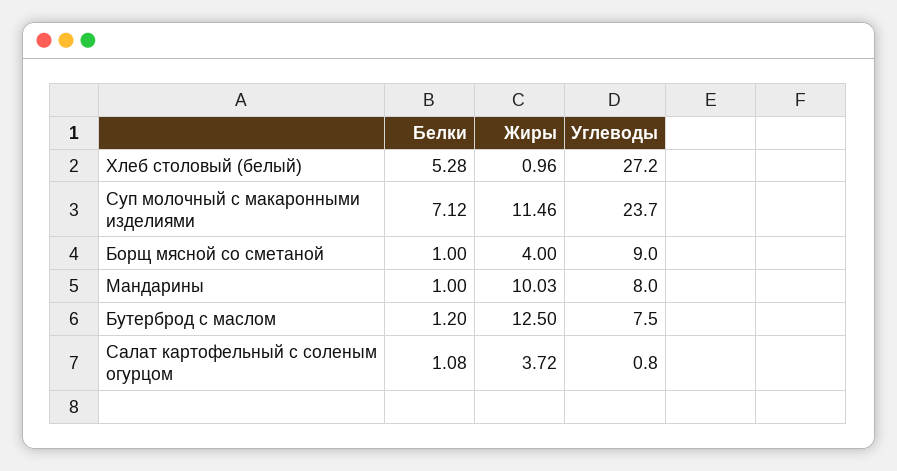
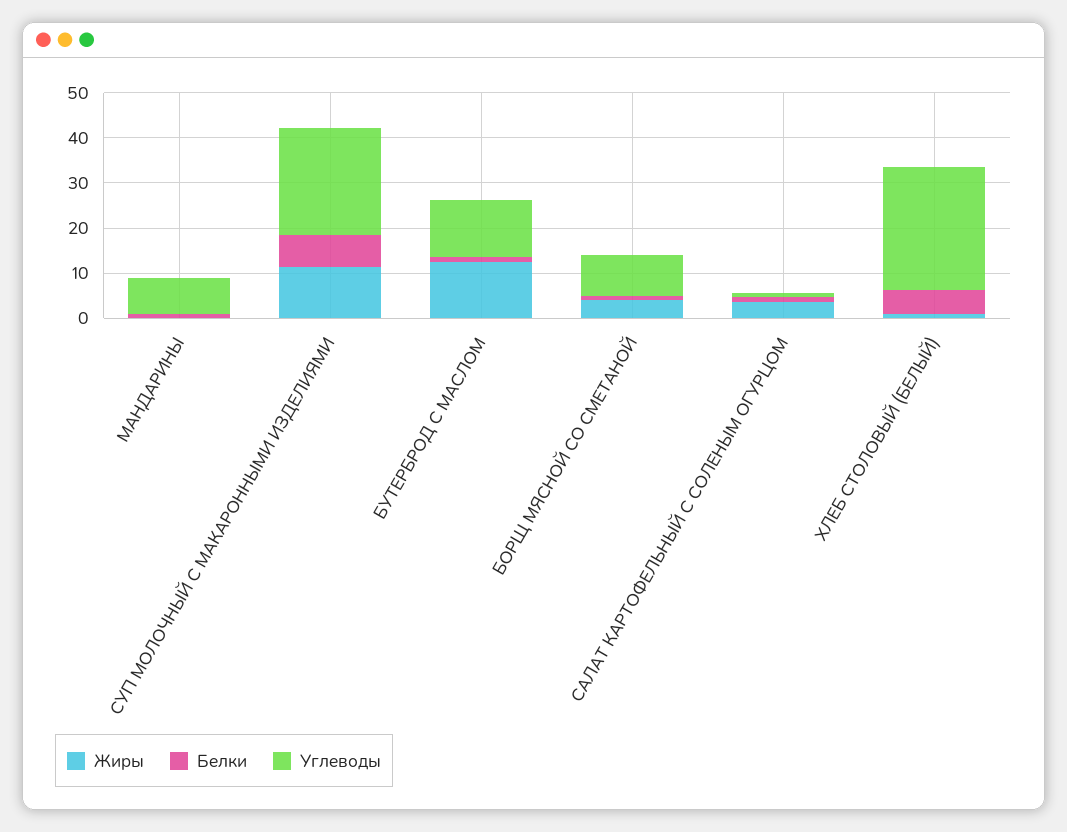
Жиры, Мандарины: 10.03 -> 0
Углеводы, Бутерброд с маслом: 7.5 -> 12

